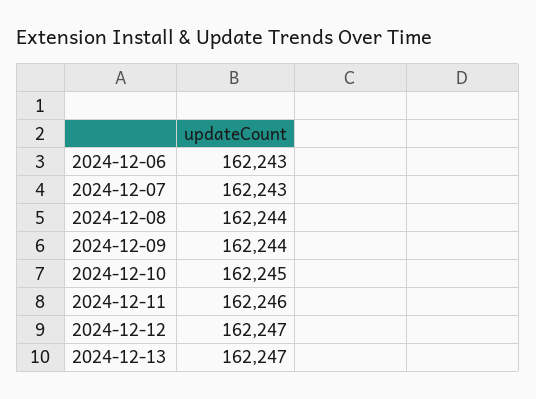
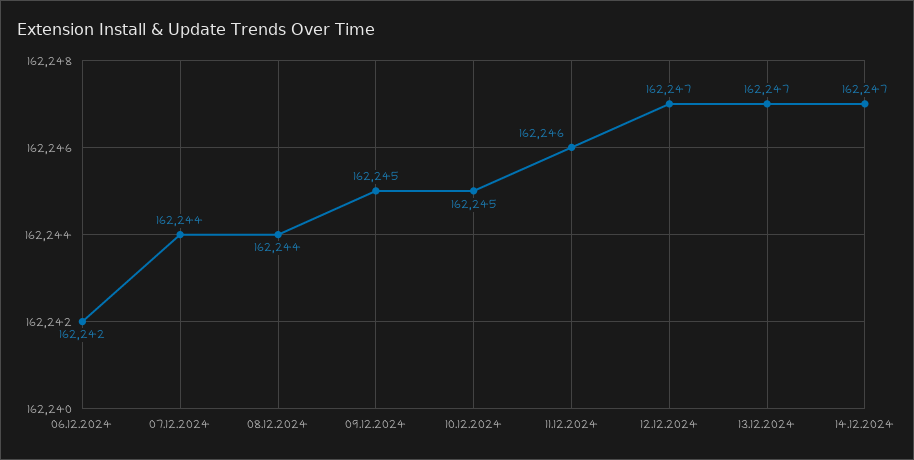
2024-12-06: 162243 -> 162242
2024-12-07: 162243 -> 162244
2024-12-09: 162244 -> 162245
14.12.2024: none -> 162247

